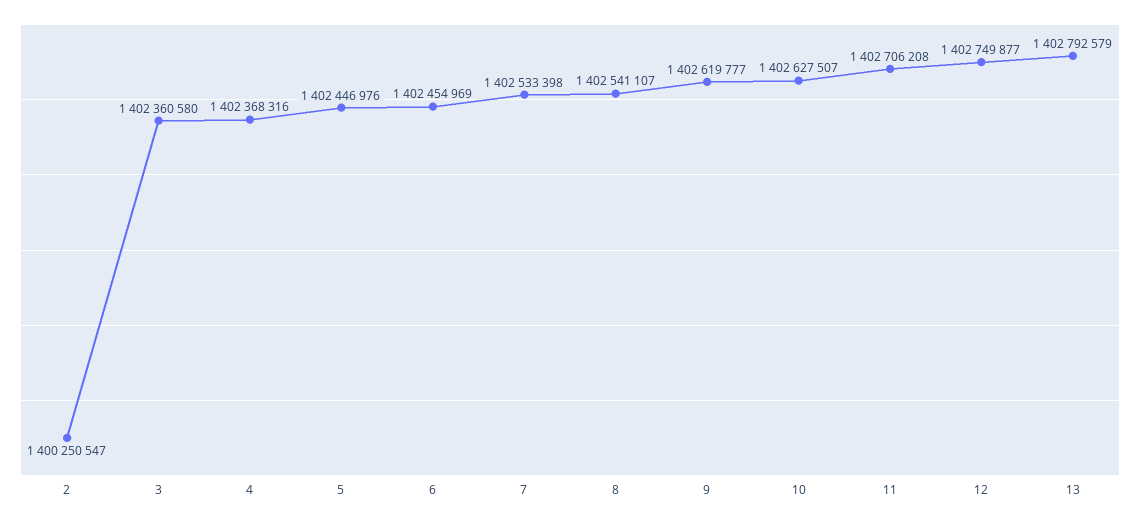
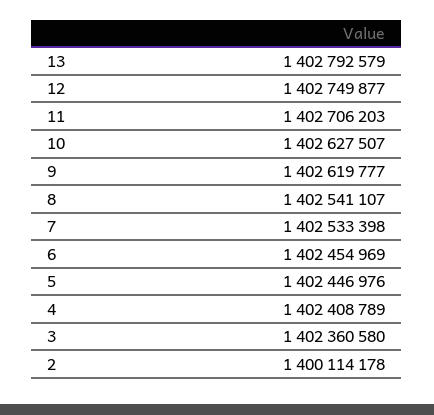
2: 1400250547 -> 1400114178
4: 1402368316 -> 1402408789
11: 1402706208 -> 1402706203

